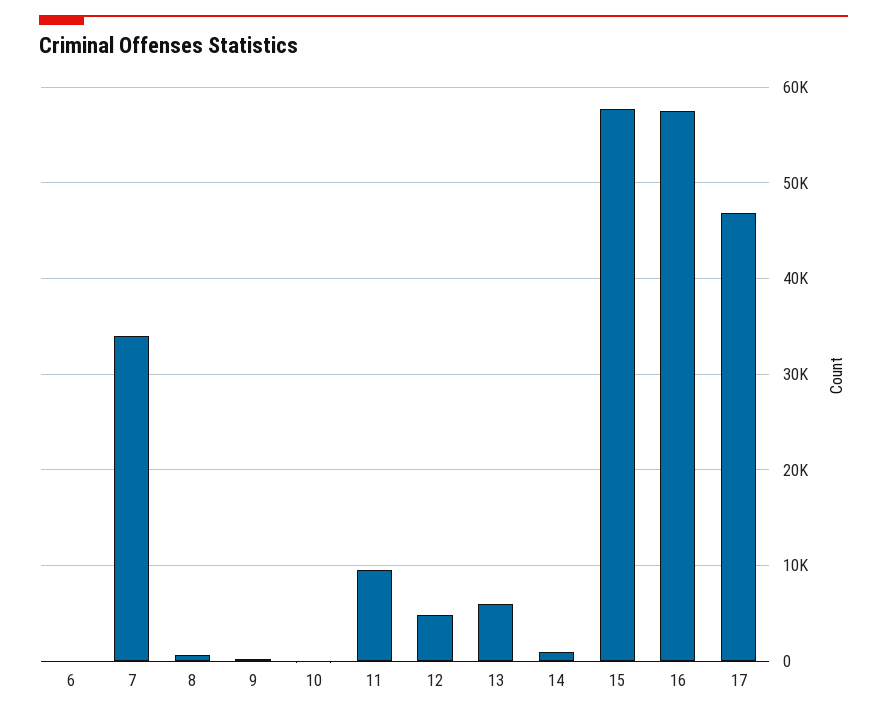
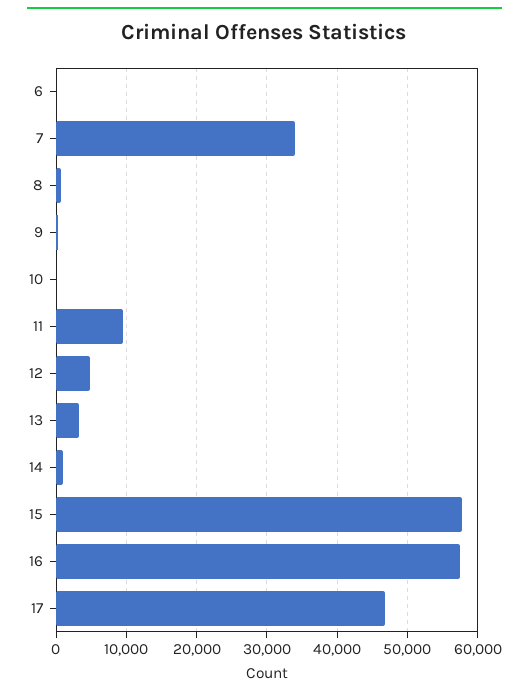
13: 6000 -> 3000

